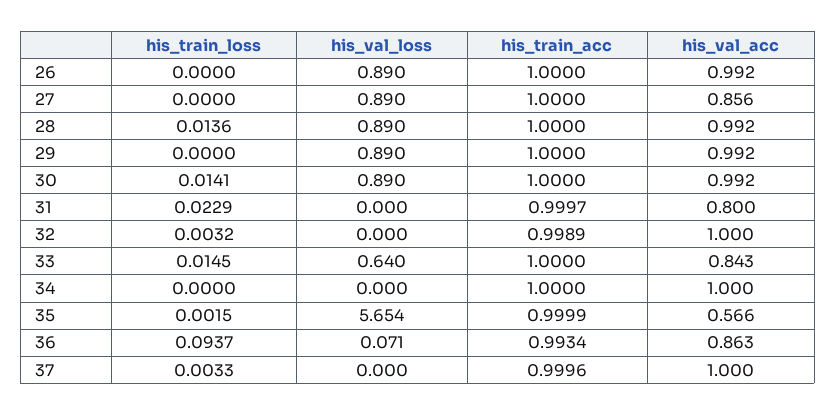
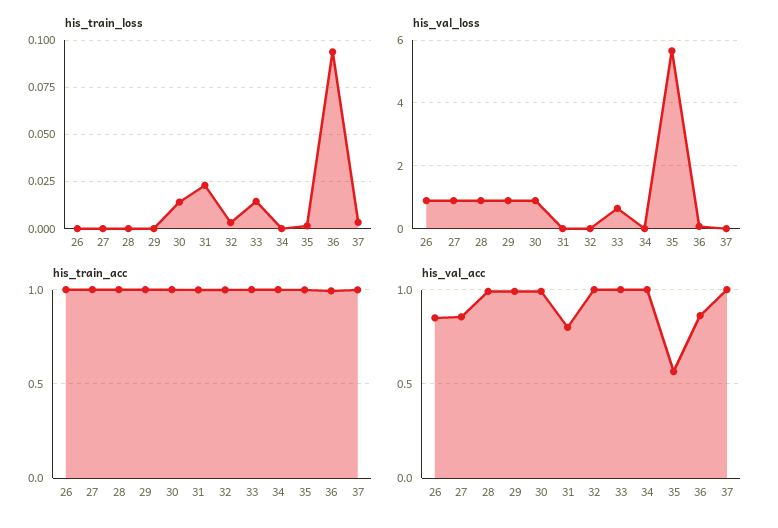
his_val_acc, 26: 0.992 -> 0.85
his_train_loss, 28: 0.0136 -> 0
his_val_acc, 33: 0.843 -> 1

